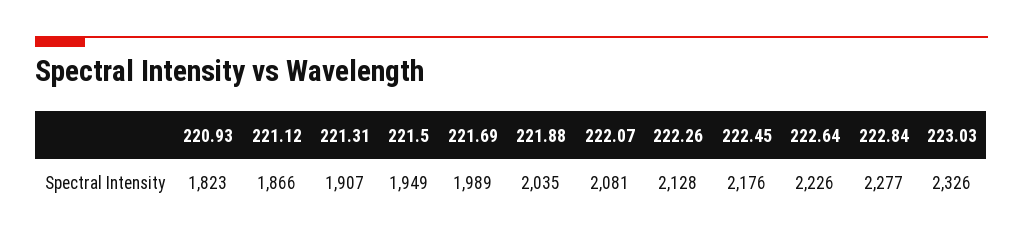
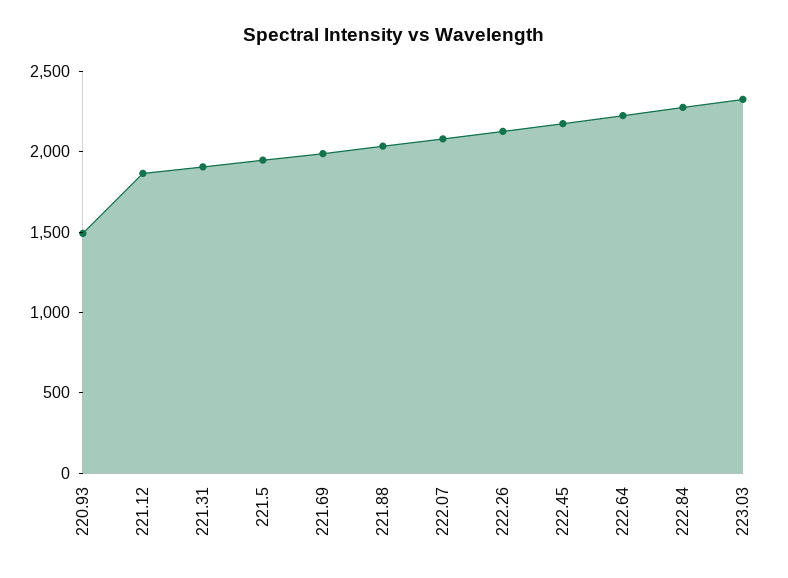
220.93: 1823 -> 1500

